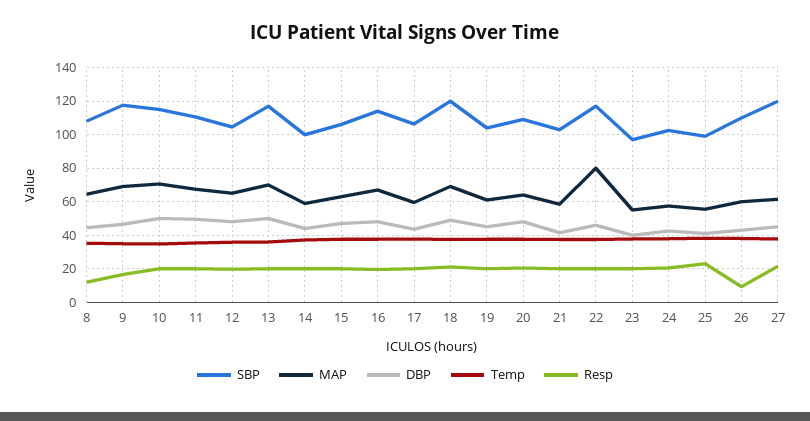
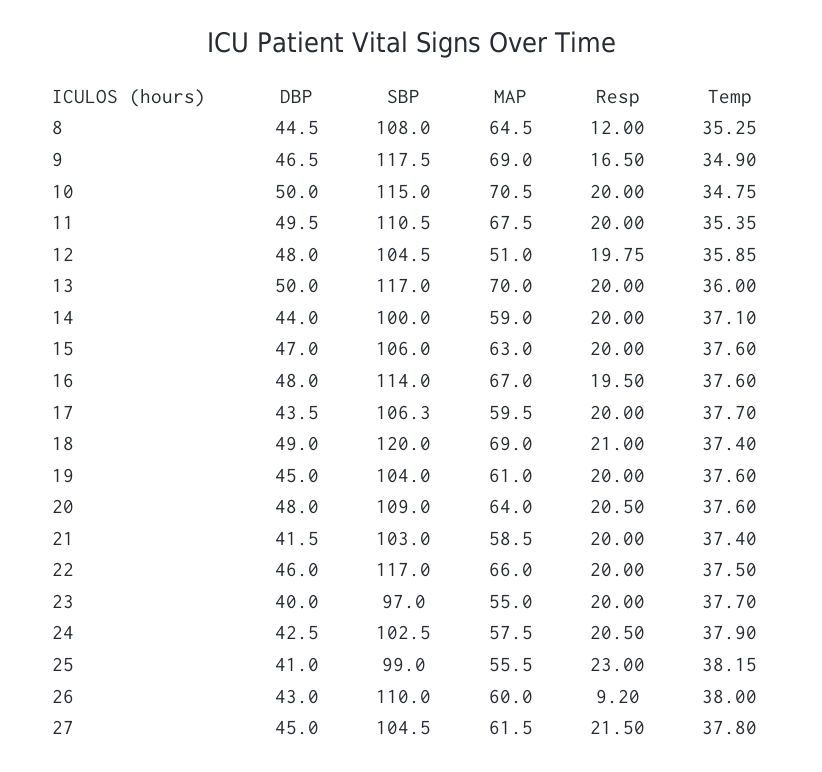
MAP, 12: 65 -> 51
MAP, 22: 80 -> 66
SBP, 27: 120 -> 104.5

